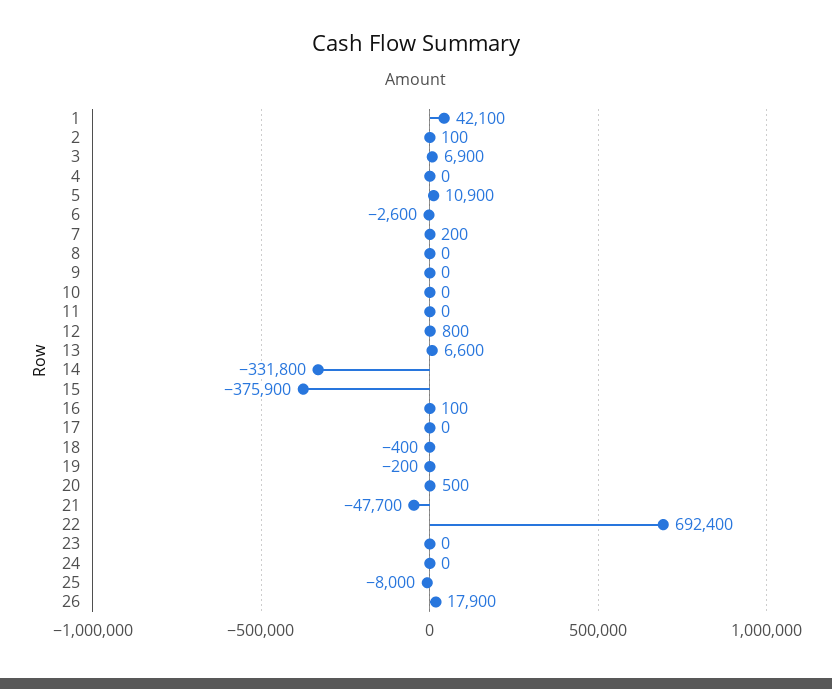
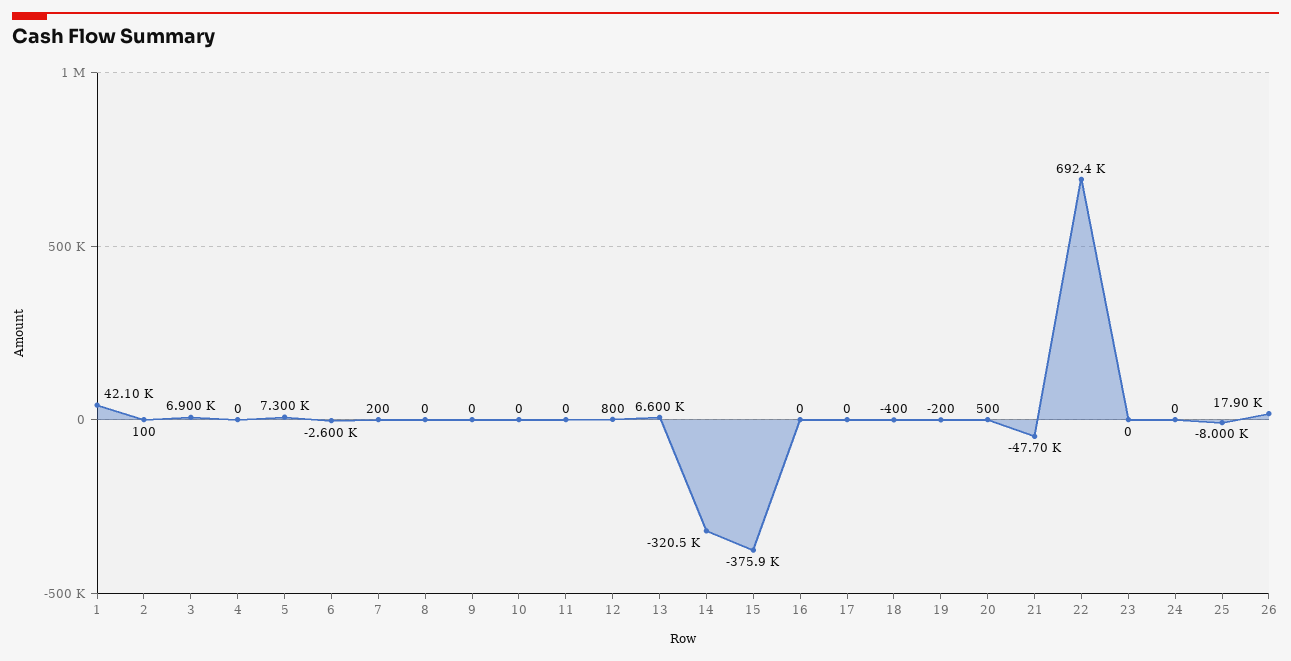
5: 10900 -> 7300
14: -331800 -> -320500
16: 100 -> 0

